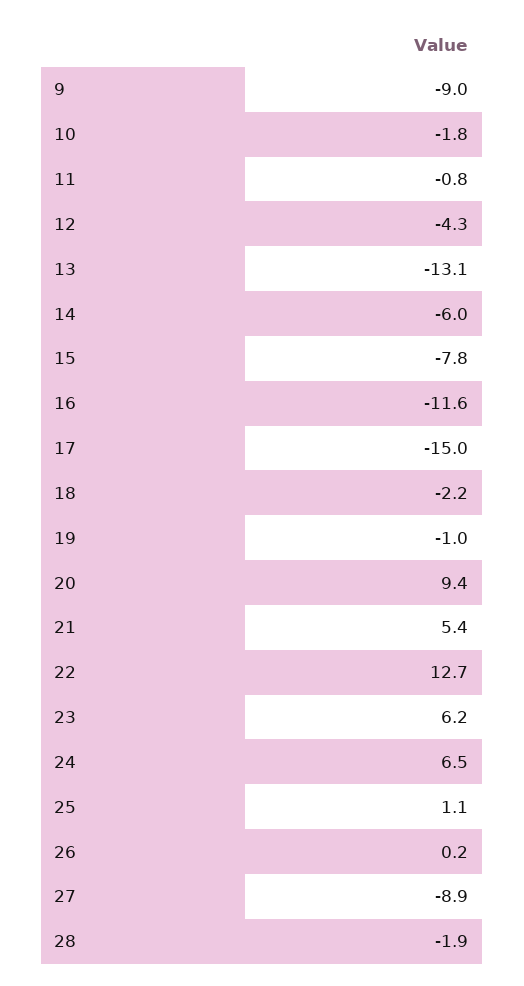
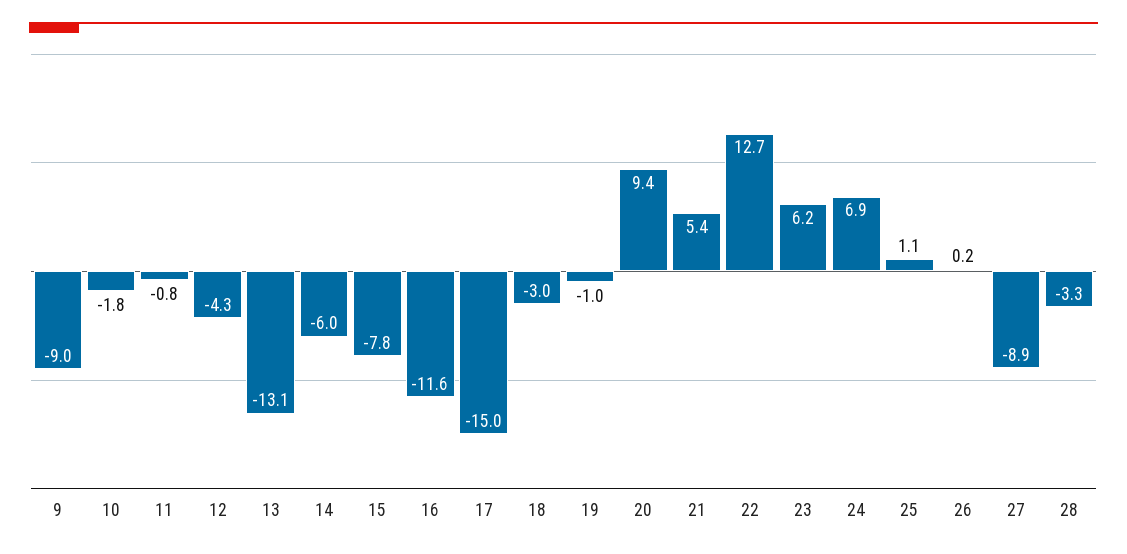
18: -2.2 -> -3
24: 6.5 -> 6.9
28: -1.9 -> -3.3

